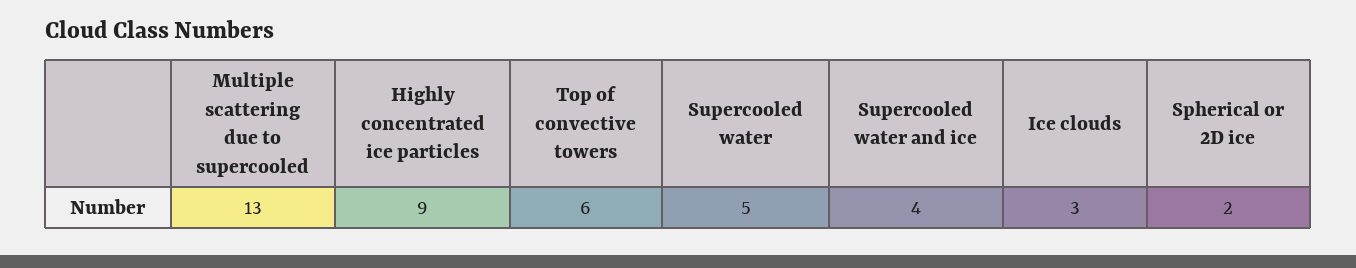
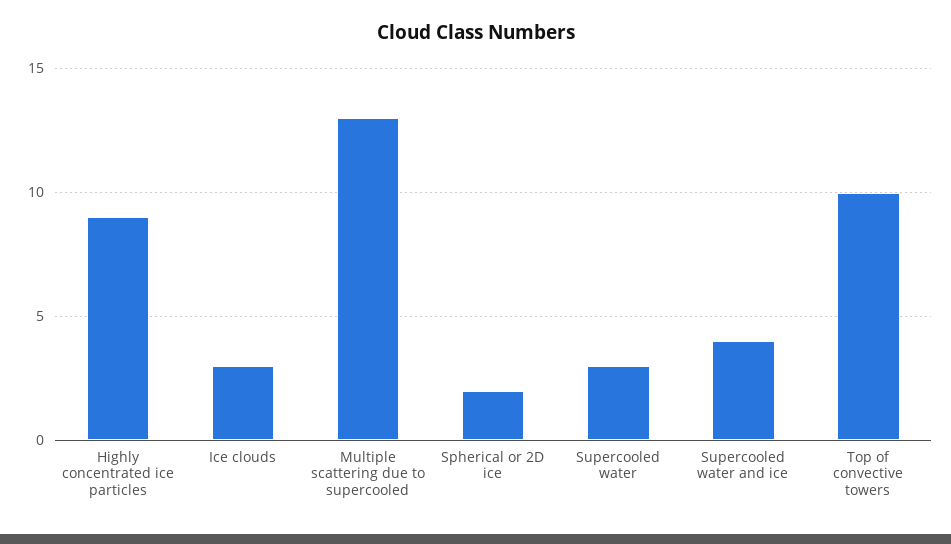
Top of convective towers: 6 -> 10
Supercooled water: 5 -> 3

